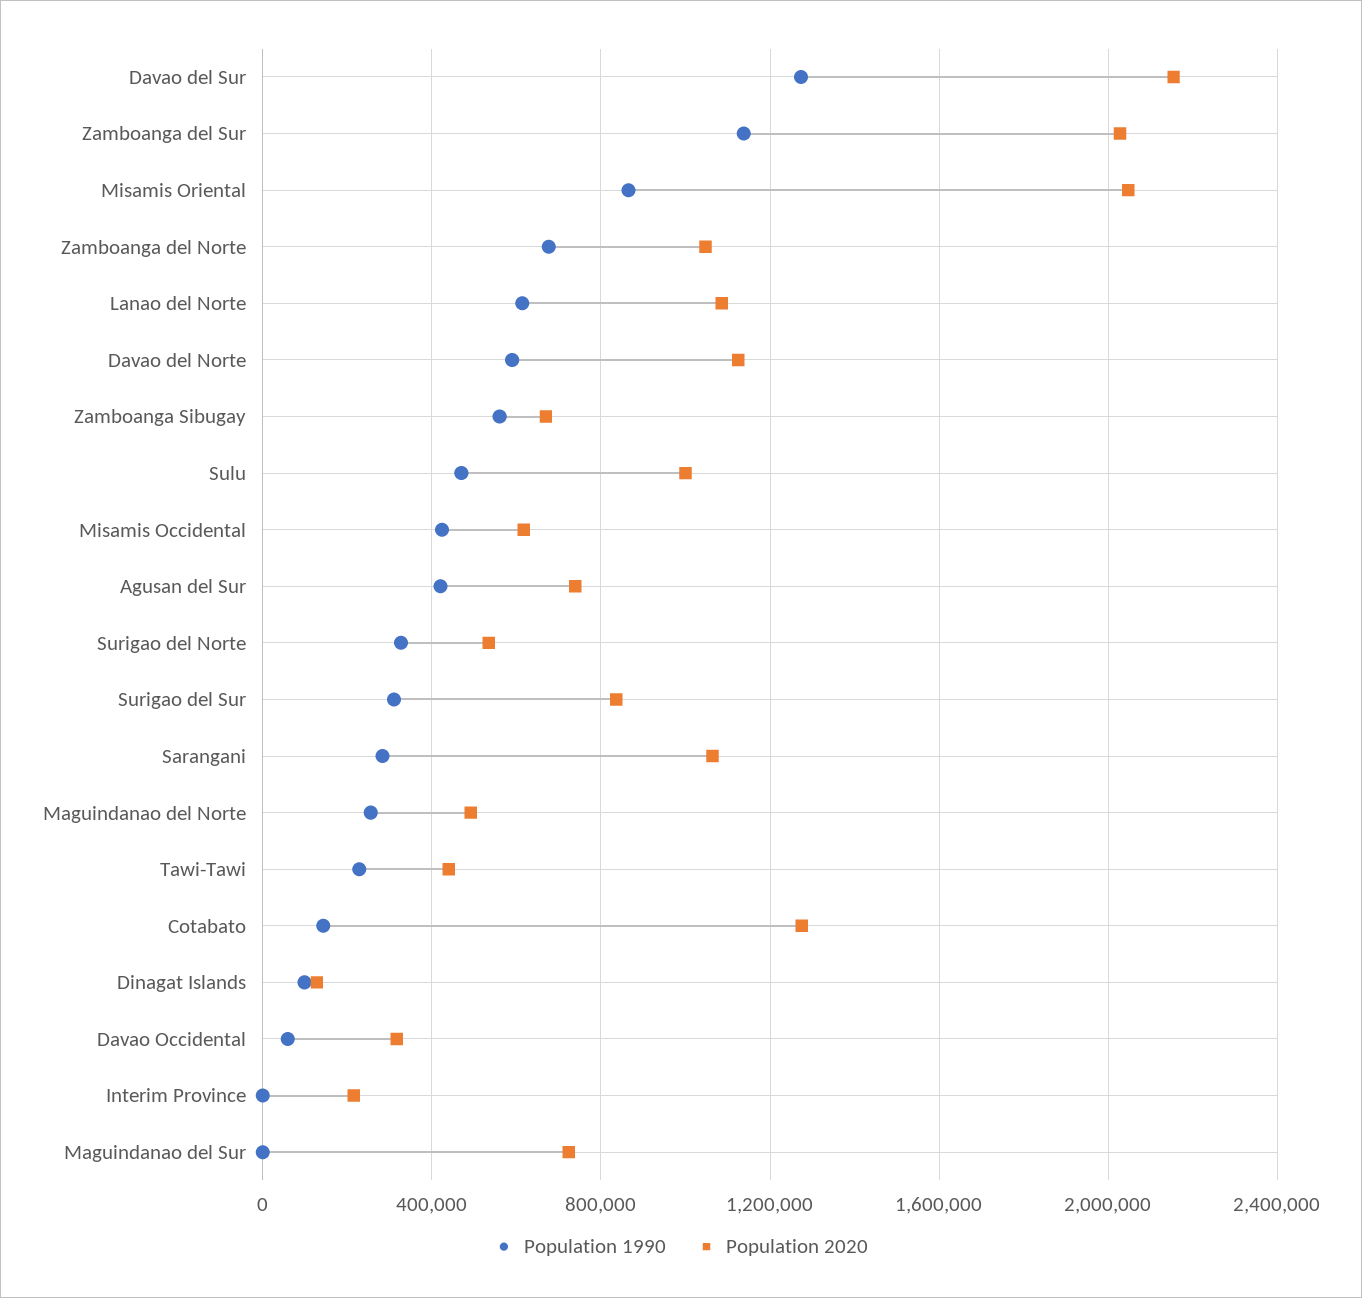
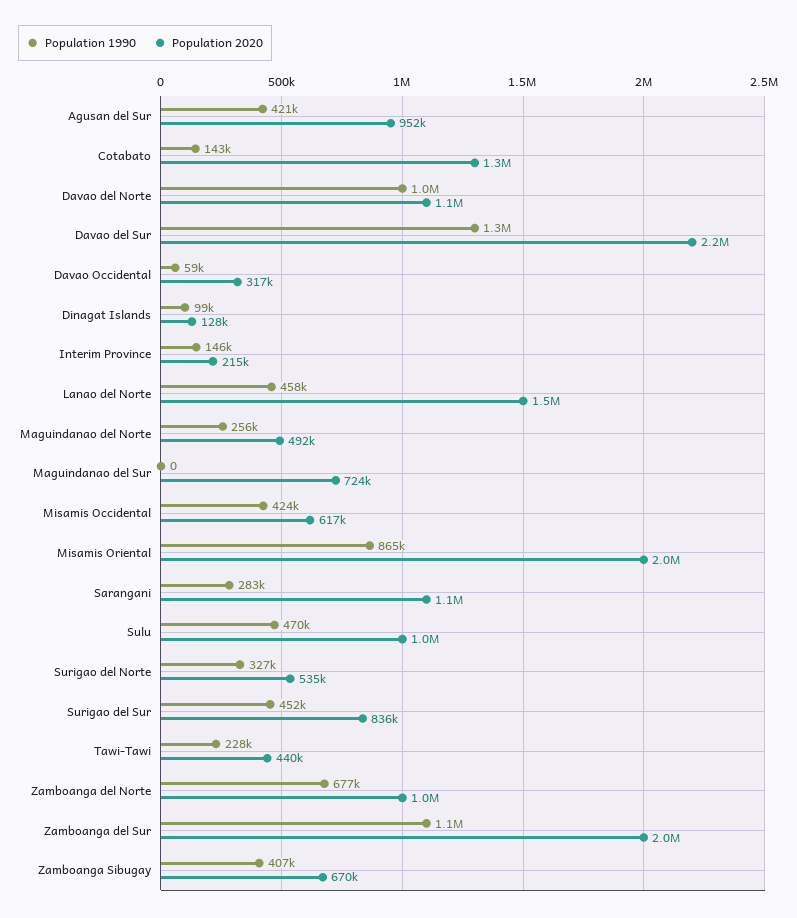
Population 1990, Lanao del Norte: 600000 -> 458000
Population 2020, Lanao del Norte: 1100000 -> 1500000
Population 1990, Davao del Norte: 600000 -> 1000000
Population 1990, Zamboanga Sibugay: 550000 -> 407000
Population 2020, Agusan del Sur: 750000 -> 952000
Population 1990, Surigao del Sur: 300000 -> 452000
Population 1990, Interim Province: 0 -> 146000

